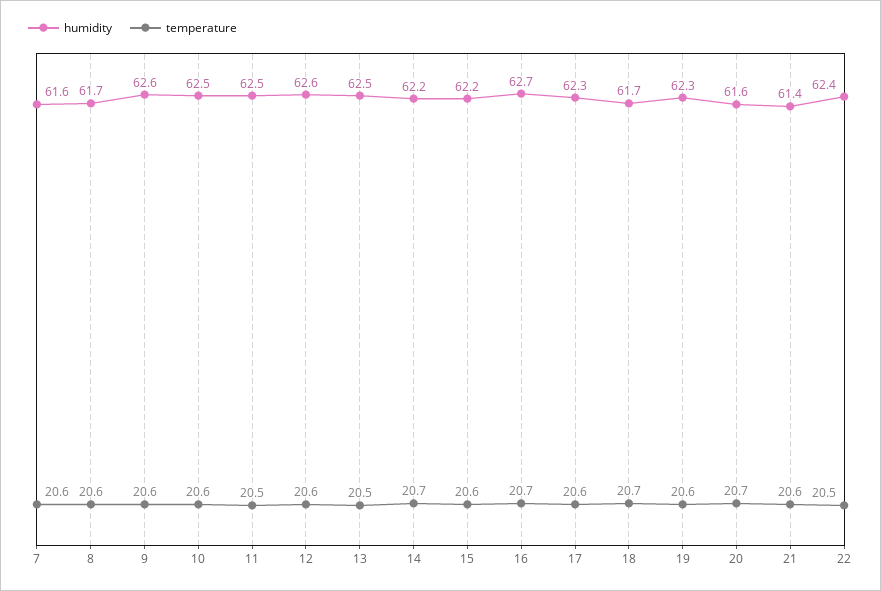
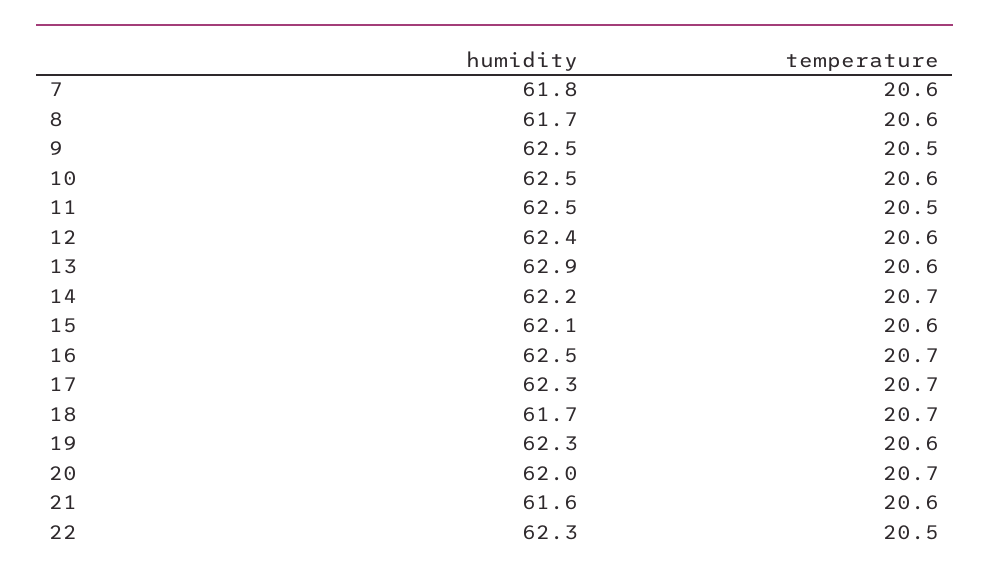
humidity, 7: 61.6 -> 61.8
humidity, 9: 62.6 -> 62.5
temperature, 9: 20.6 -> 20.5
humidity, 12: 62.6 -> 62.4
humidity, 13: 62.5 -> 62.9
temperature, 13: 20.5 -> 20.6
humidity, 15: 62.2 -> 62.1
humidity, 16: 62.7 -> 62.5
temperature, 17: 20.6 -> 20.7
humidity, 20: 61.6 -> 62
humidity, 21: 61.4 -> 61.6
humidity, 22: 62.4 -> 62.3

